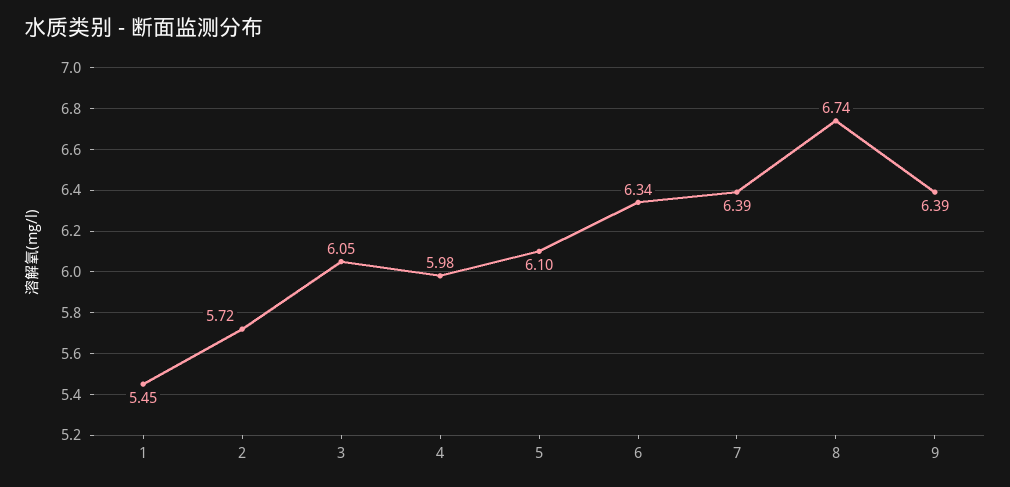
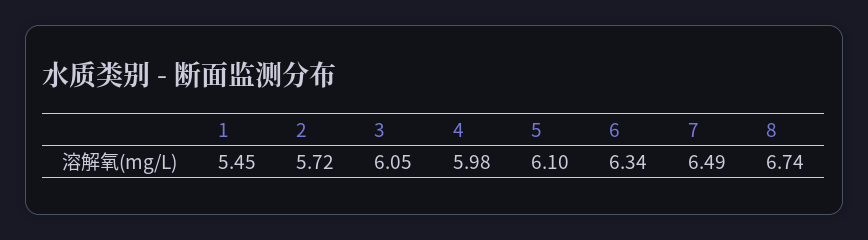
7: 6.39 -> 6.49
9: 6.39 -> none

